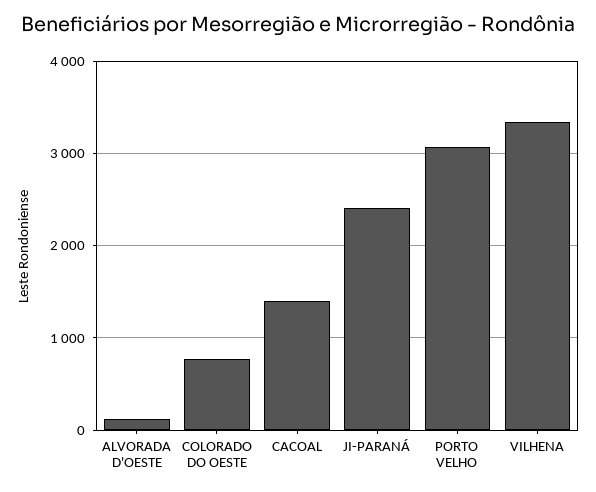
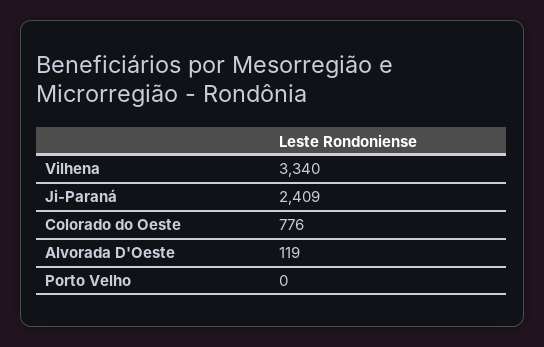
CACOAL: 1400 -> none
PORTO VELHO: 3100 -> 0

